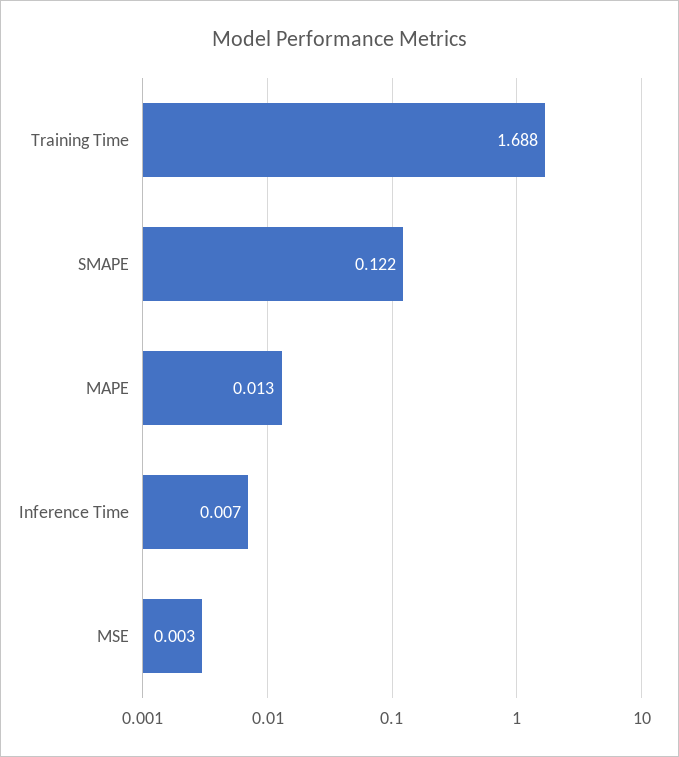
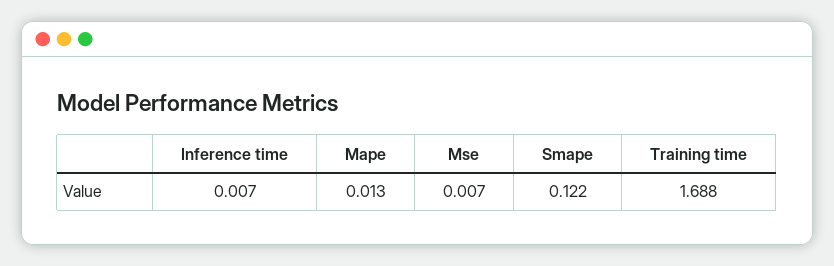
MSE: 0.003 -> 0.007

